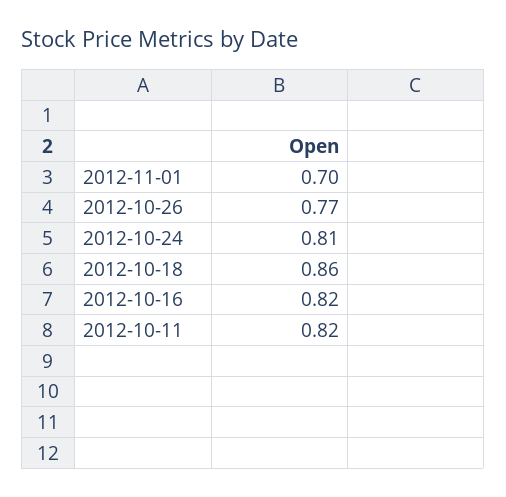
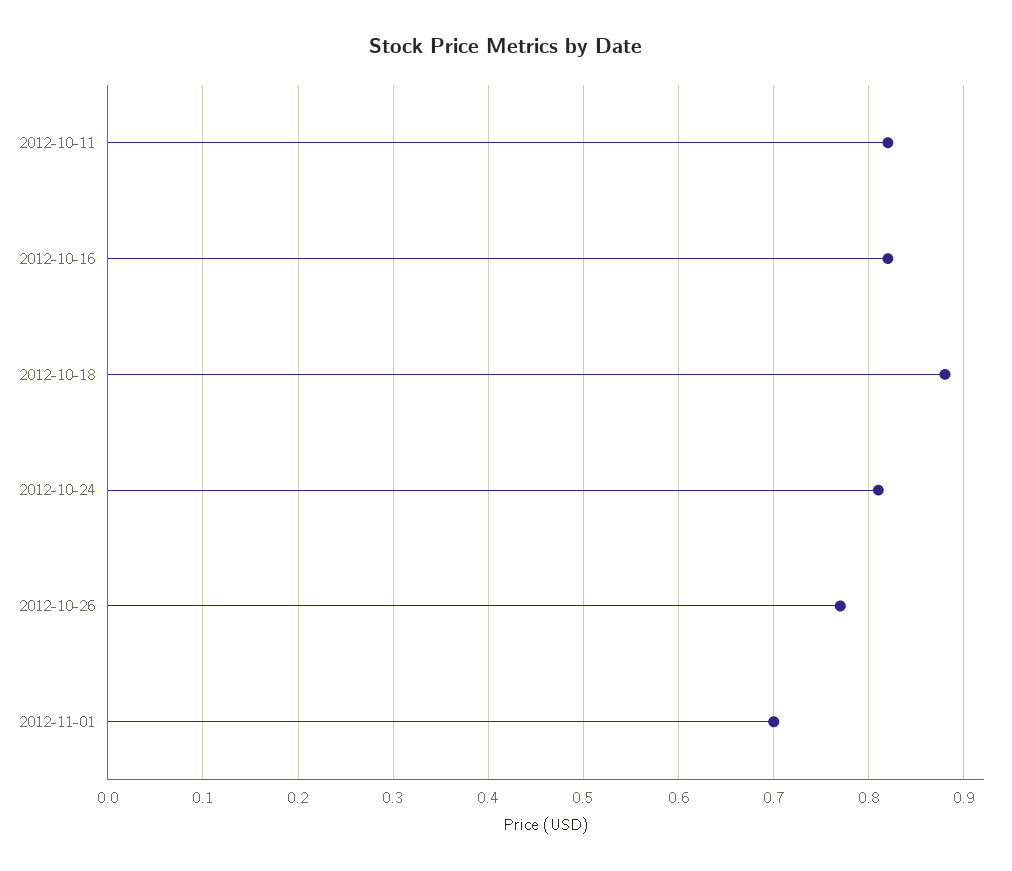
2012-10-18: 0.86 -> 0.88

